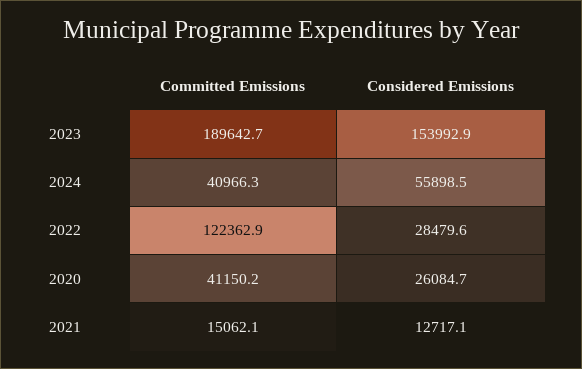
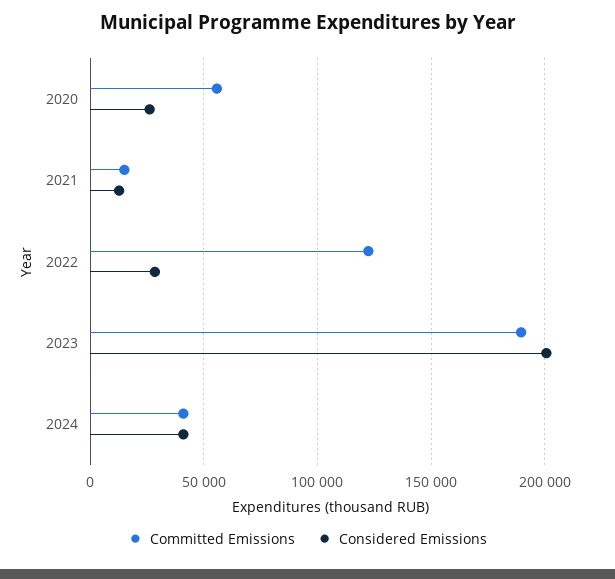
Considered Emissions, 2023: 153992.9 -> 200000
Considered Emissions, 2024: 55898.5 -> 40000
Committed Emissions, 2020: 41150.2 -> 55000

